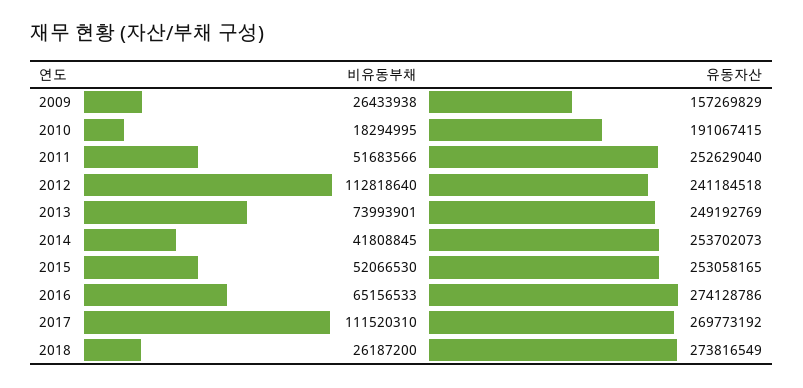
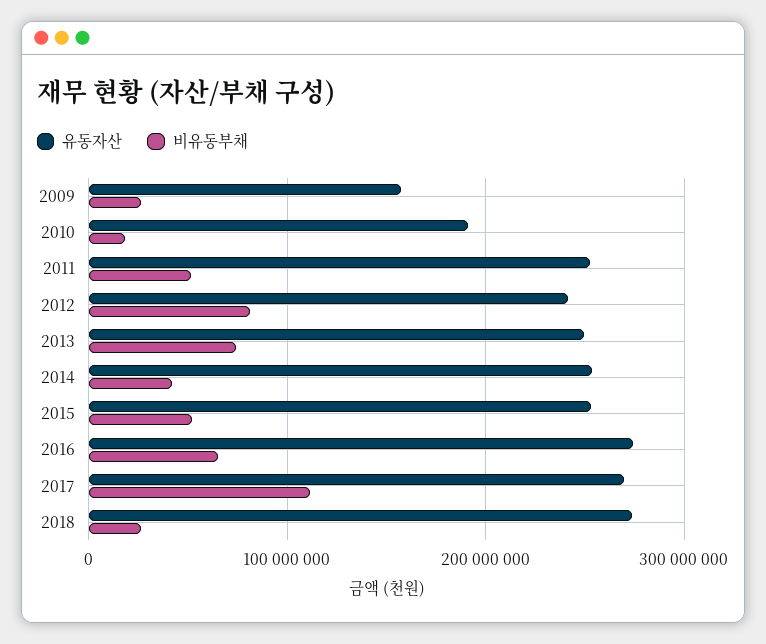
비유동부채, 2012: 112818640 -> 80000000

